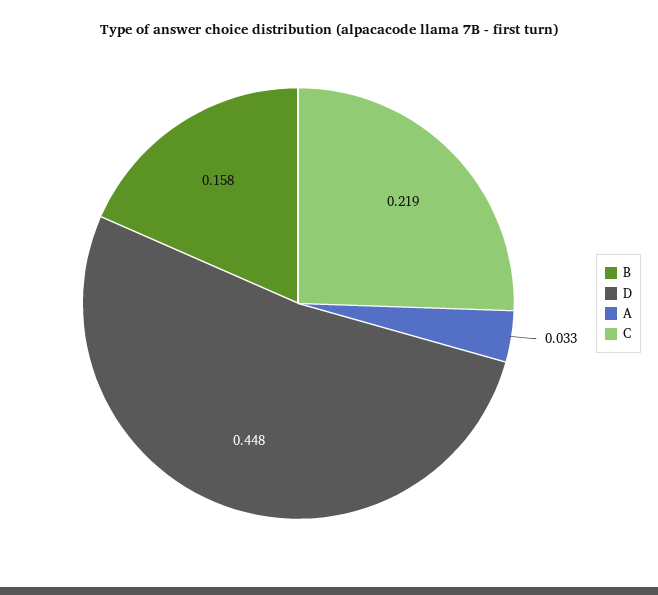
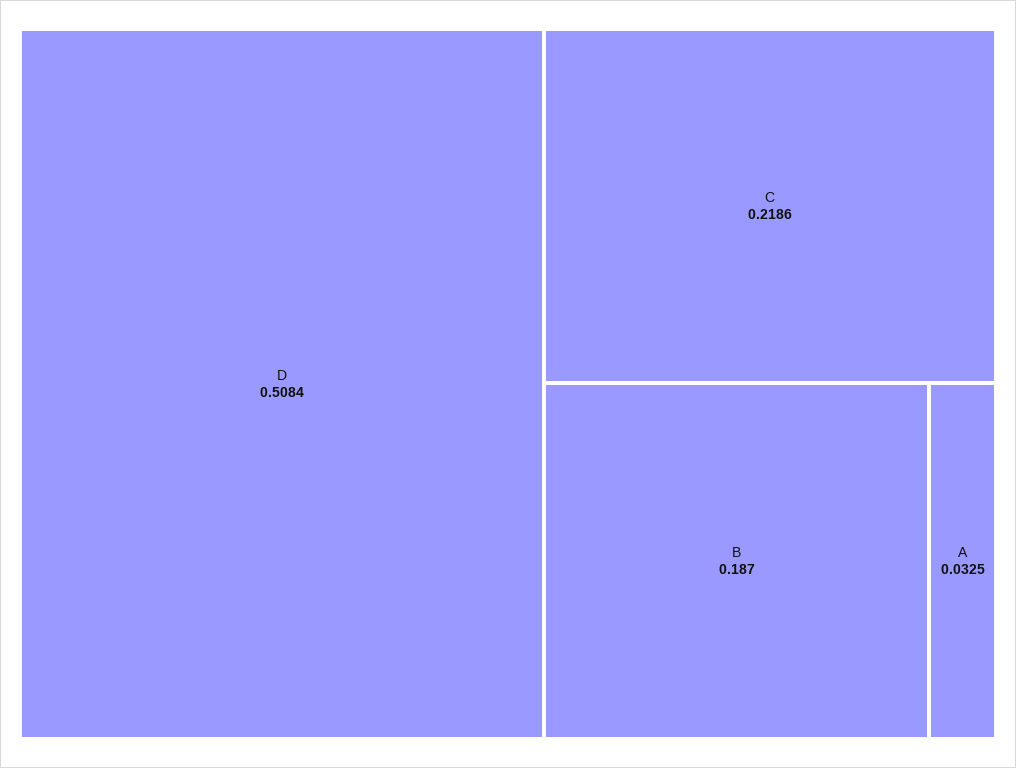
B: 0.158 -> 0.187
D: 0.448 -> 0.5084

